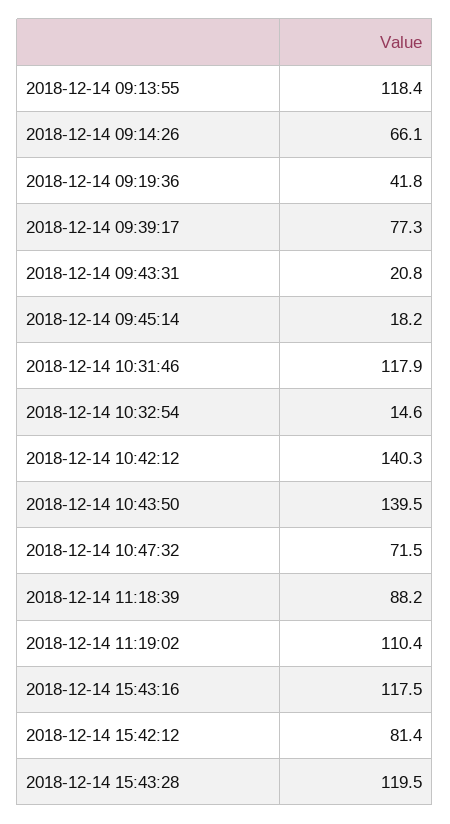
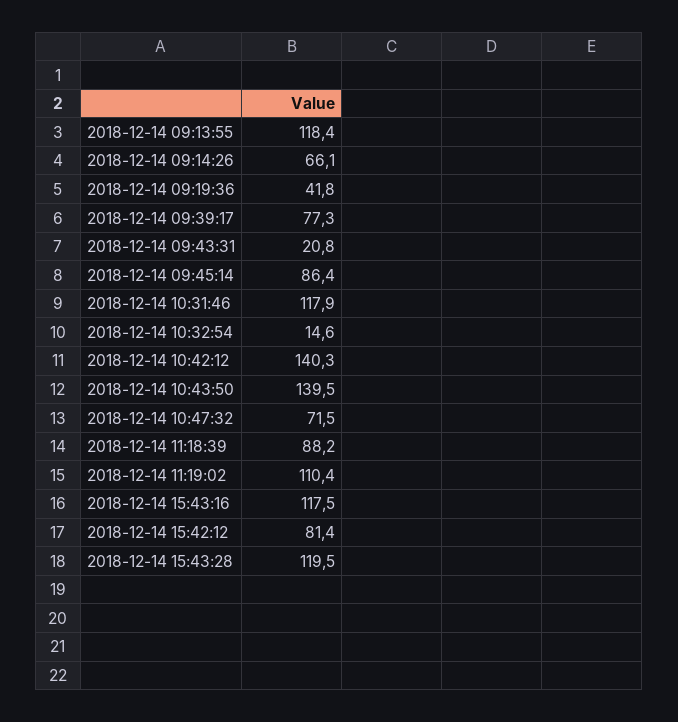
2018-12-14 09:45:14: 18.2 -> 86.4

